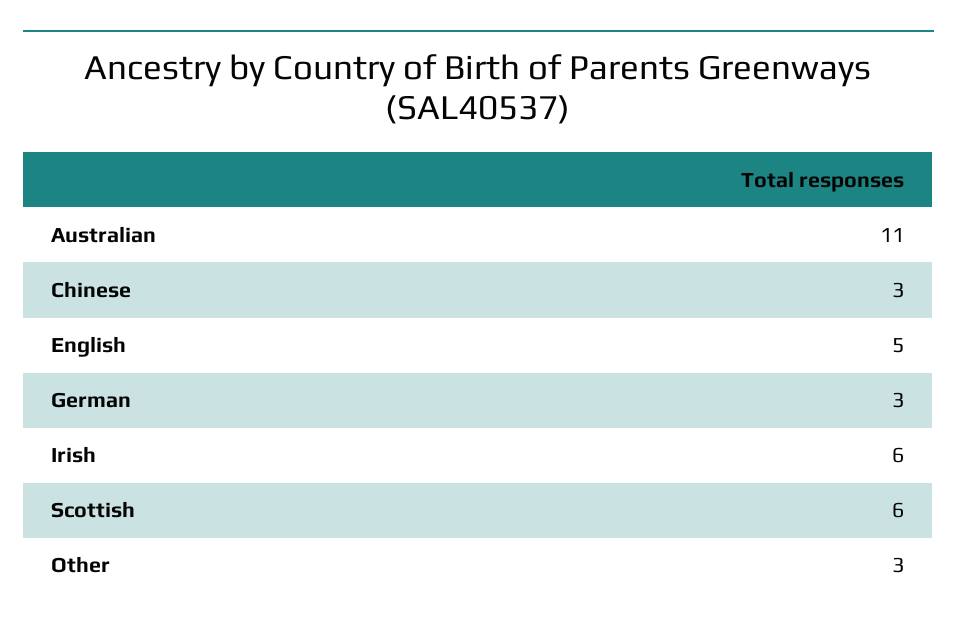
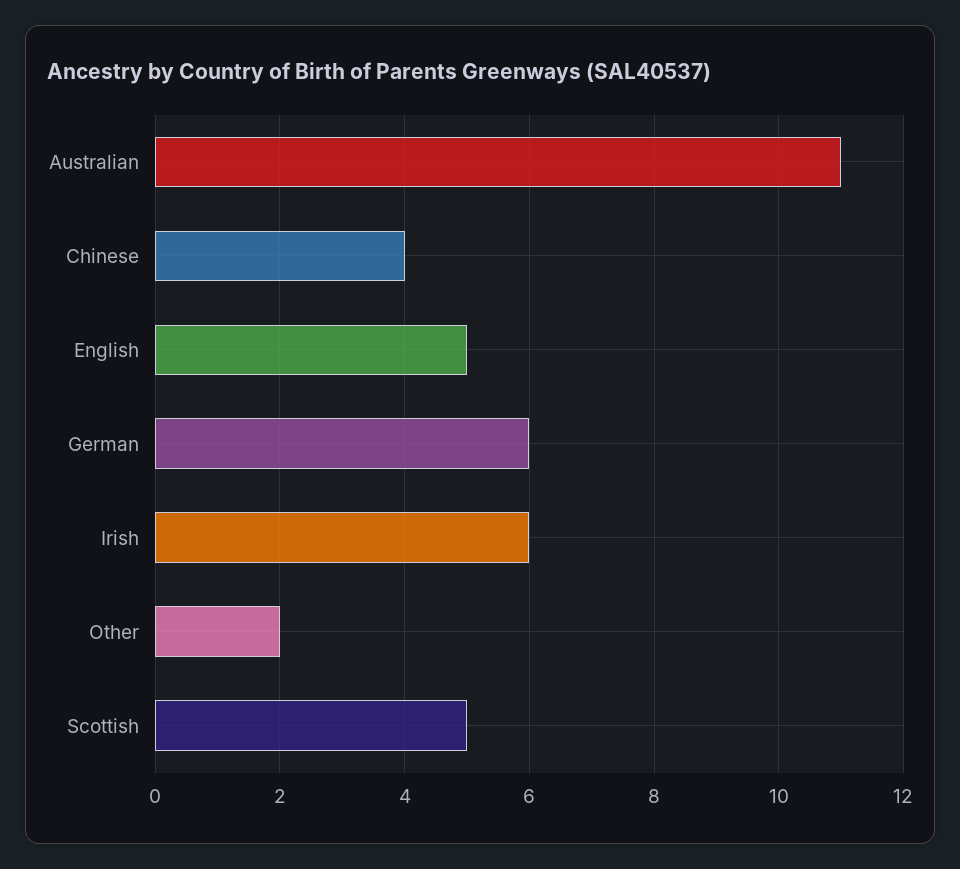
Chinese: 3 -> 4
German: 3 -> 6
Scottish: 6 -> 5
Other: 3 -> 2

